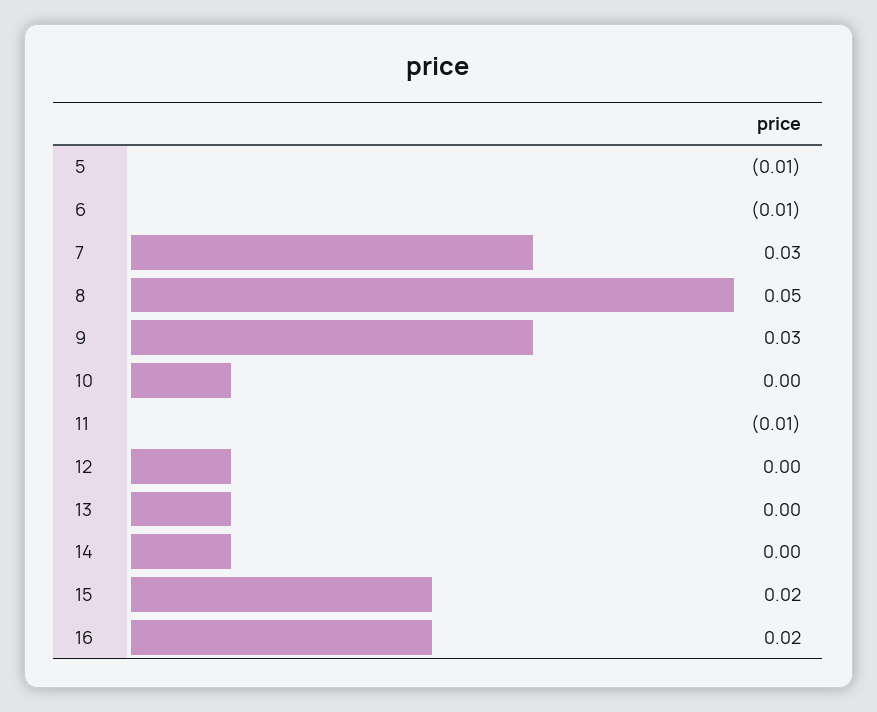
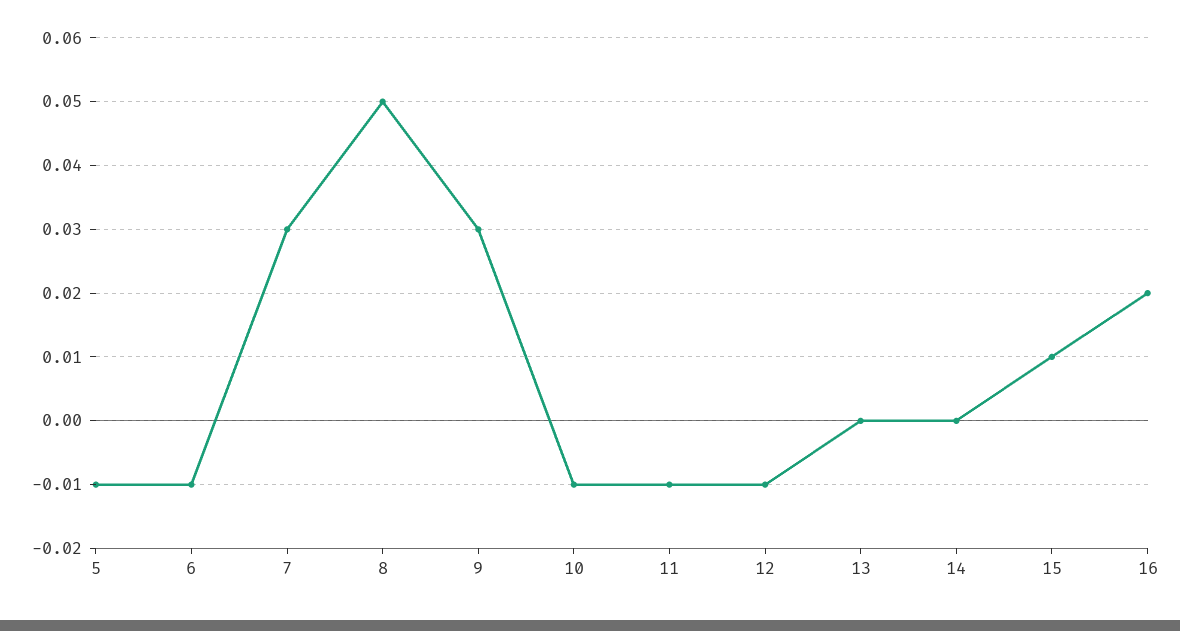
10: 0 -> -0.01
12: 0 -> -0.01
15: 0.02 -> 0.01

